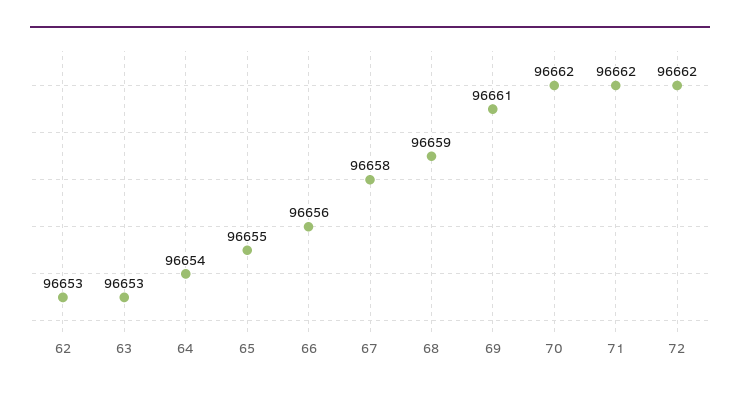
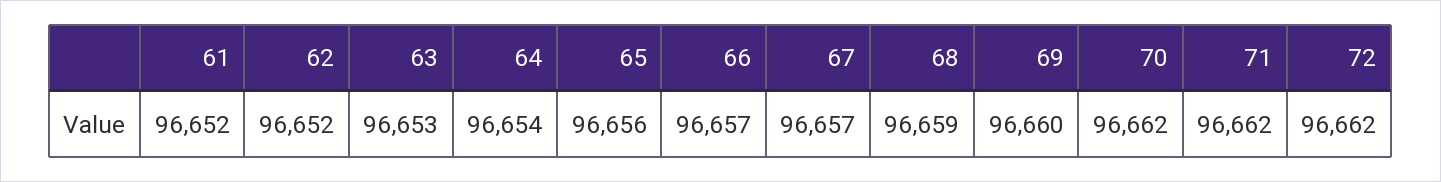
62: 96653 -> 96652
65: 96655 -> 96656
66: 96656 -> 96657
67: 96658 -> 96657
69: 96661 -> 96660
61: none -> 96652

